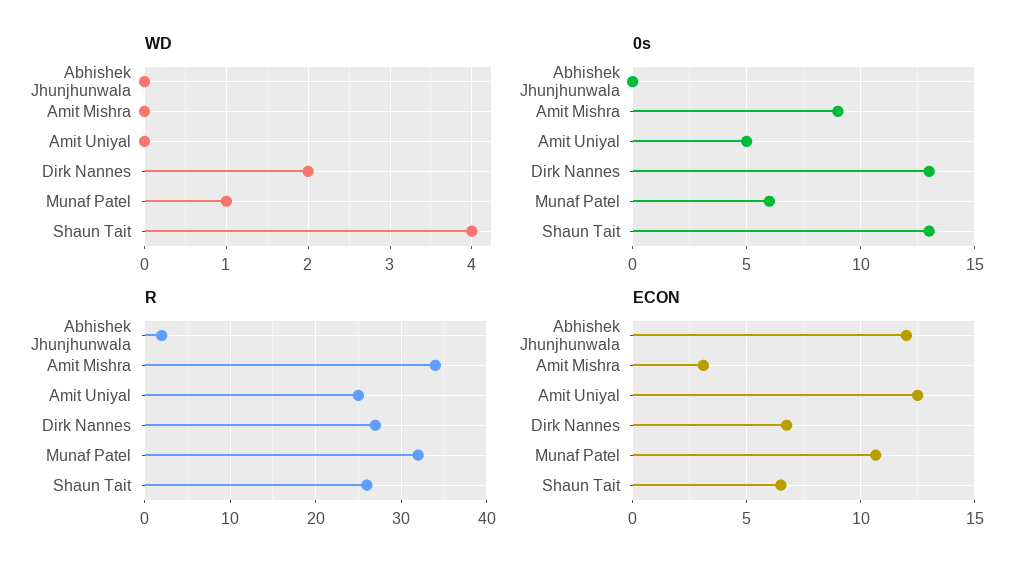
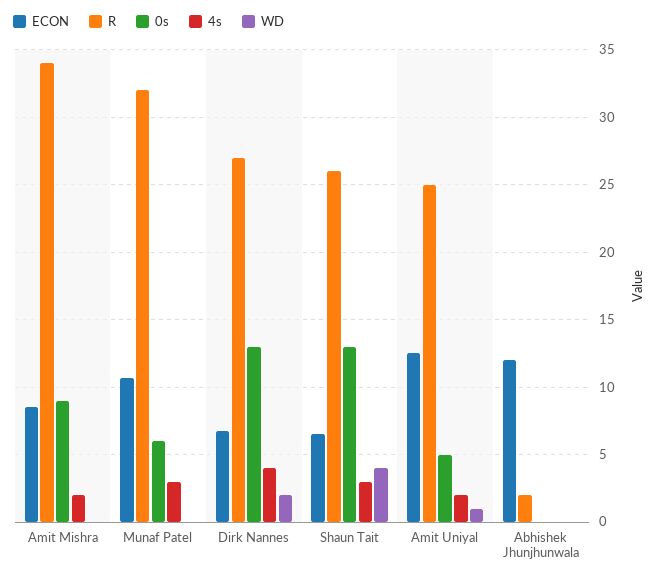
WD, Amit Uniyal: 0 -> 1
WD, Munaf Patel: 1 -> 0
ECON, Amit Mishra: 3 -> 8.5
4s, Amit Mishra: none -> 2
4s, Munaf Patel: none -> 3
4s, Dirk Nannes: none -> 4
4s, Shaun Tait: none -> 3
4s, Amit Uniyal: none -> 2
4s, Abhishek Jhunjhunwala: none -> 0

